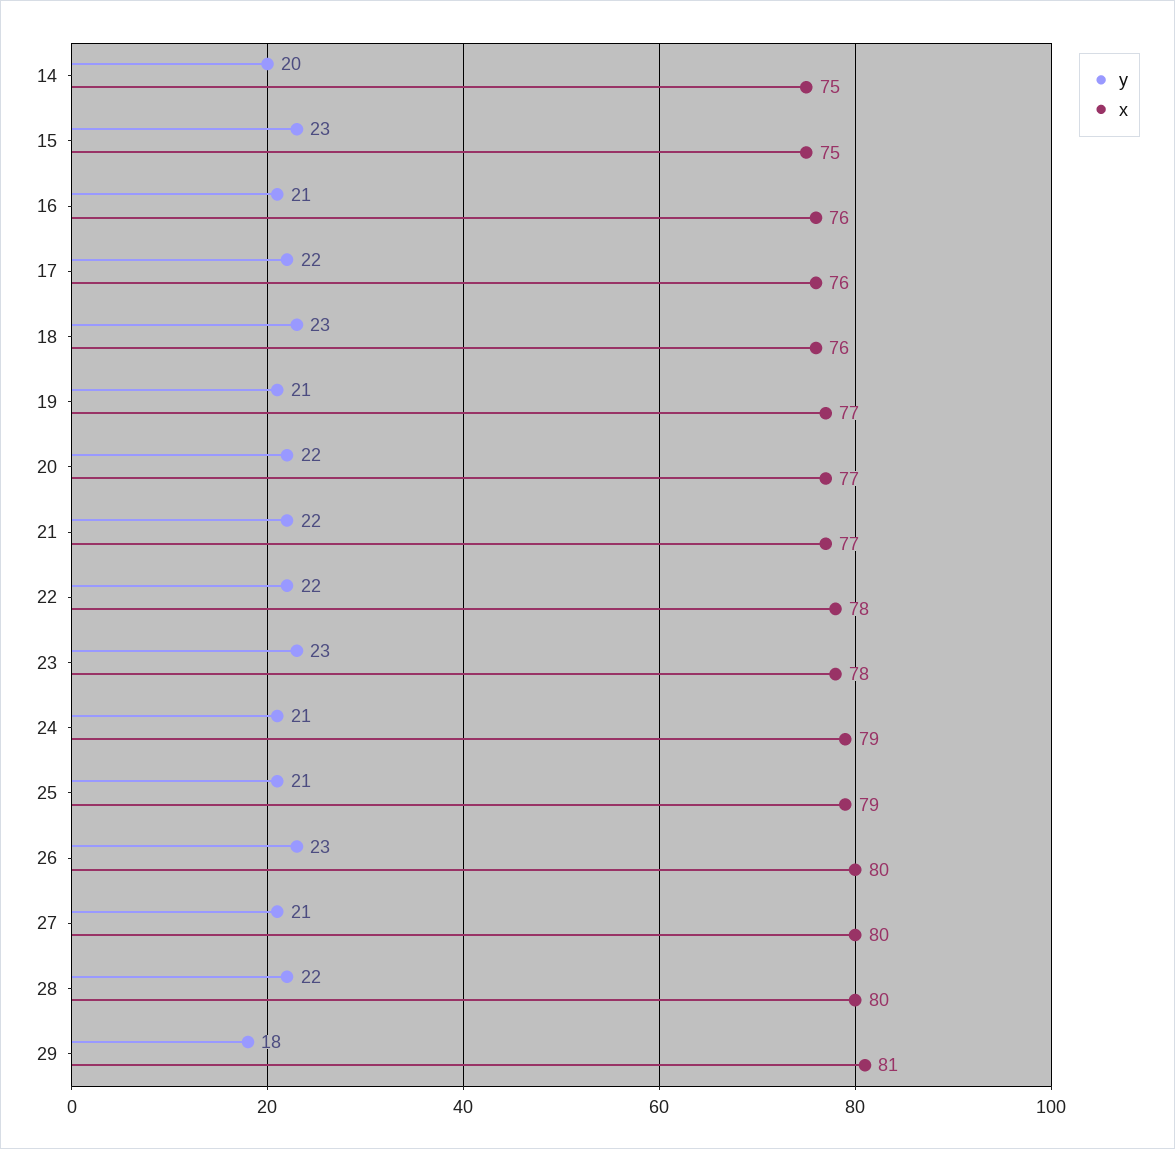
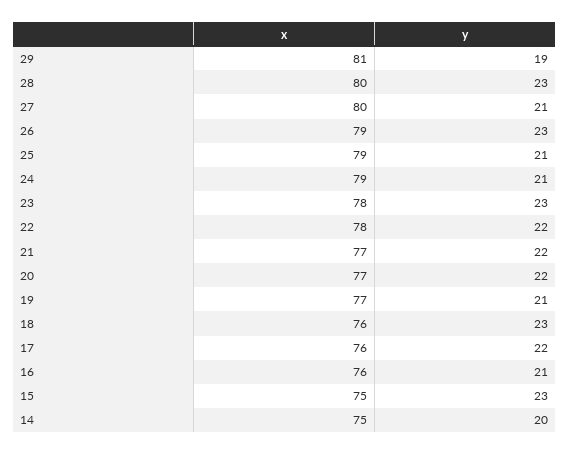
x, 26: 80 -> 79
y, 28: 22 -> 23
y, 29: 18 -> 19

